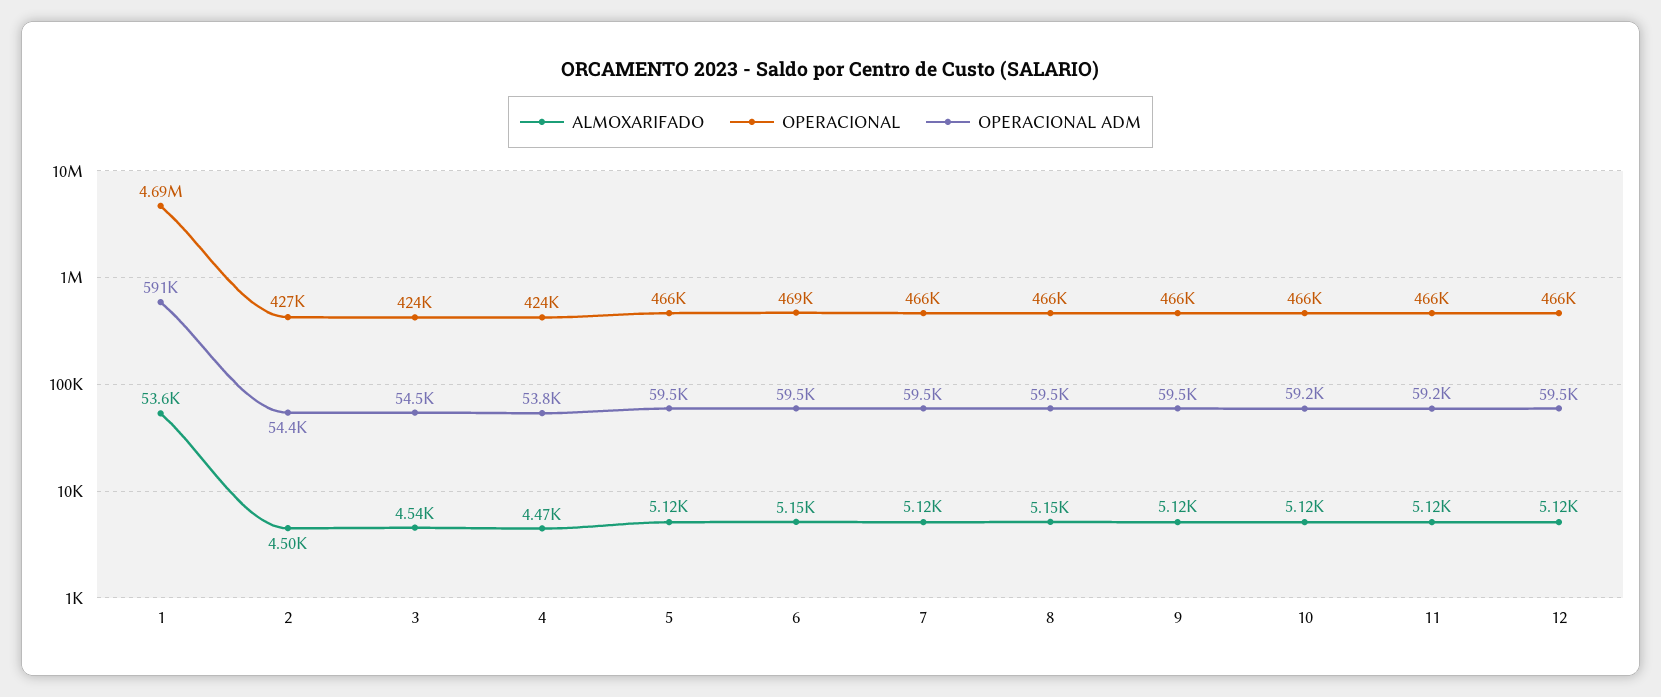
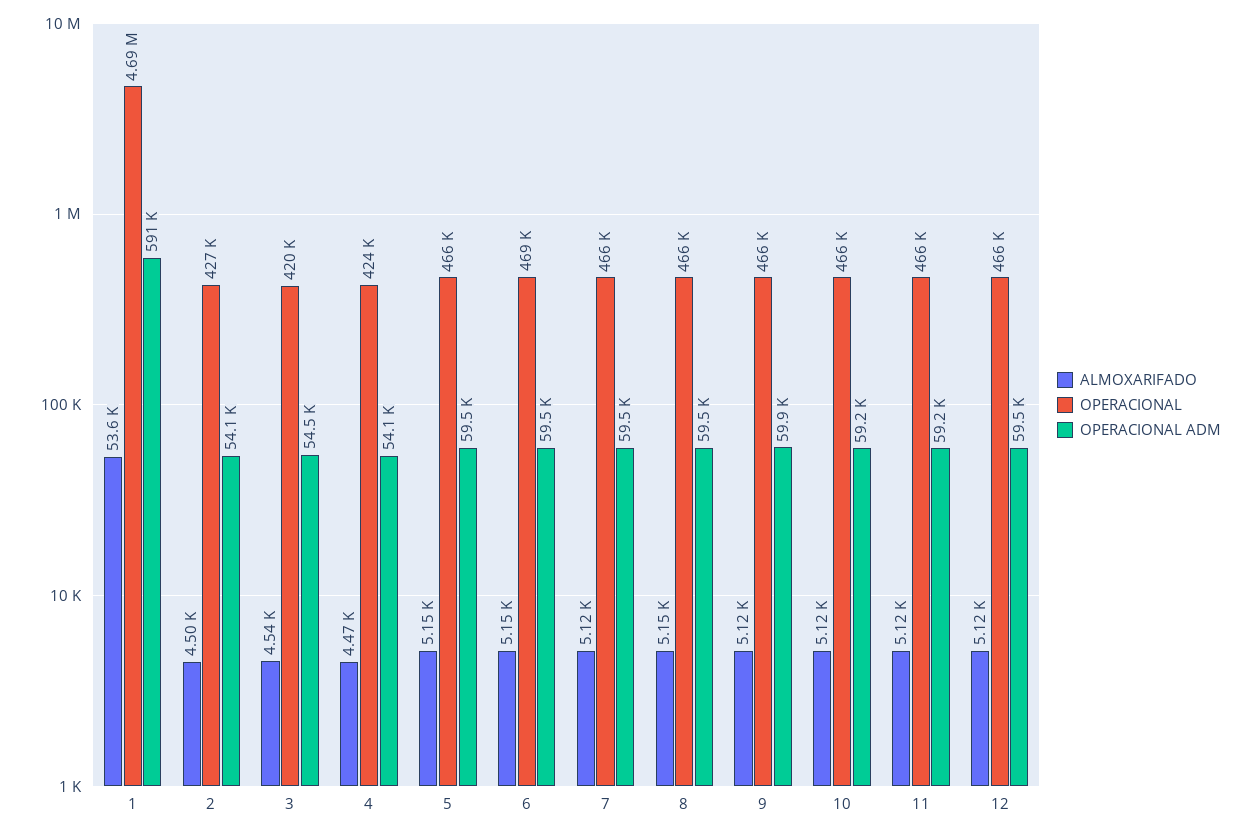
OPERACIONAL ADM, 2: 54400 -> 54100
OPERACIONAL, 3: 424000 -> 420000
OPERACIONAL ADM, 4: 53800 -> 54100
ALMOXARIFADO, 5: 5120 -> 5150
OPERACIONAL ADM, 9: 59500 -> 59900

